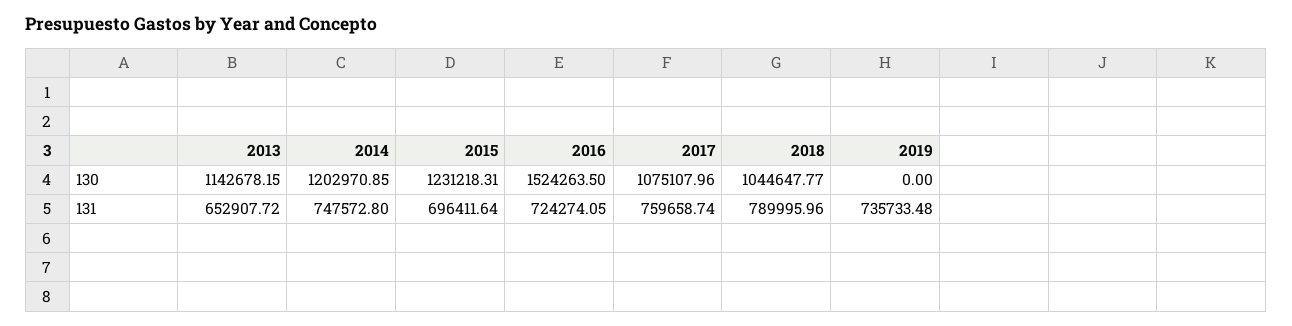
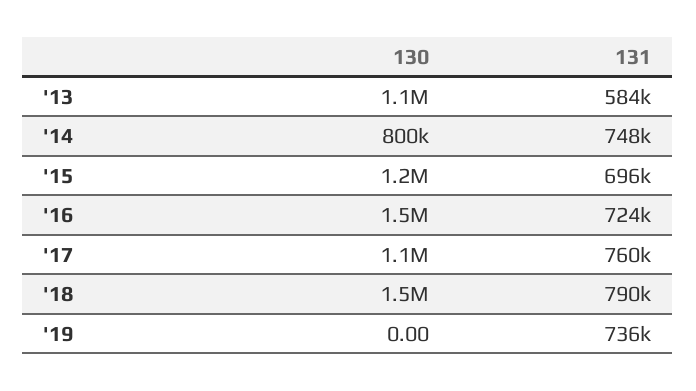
2014, 130: 1202970.85 -> 800000
2018, 130: 1044647.77 -> 1500000
2013, 131: 652907.72 -> 584000

